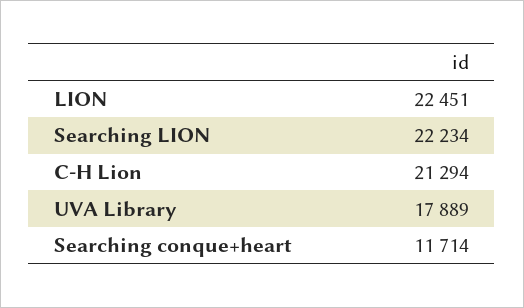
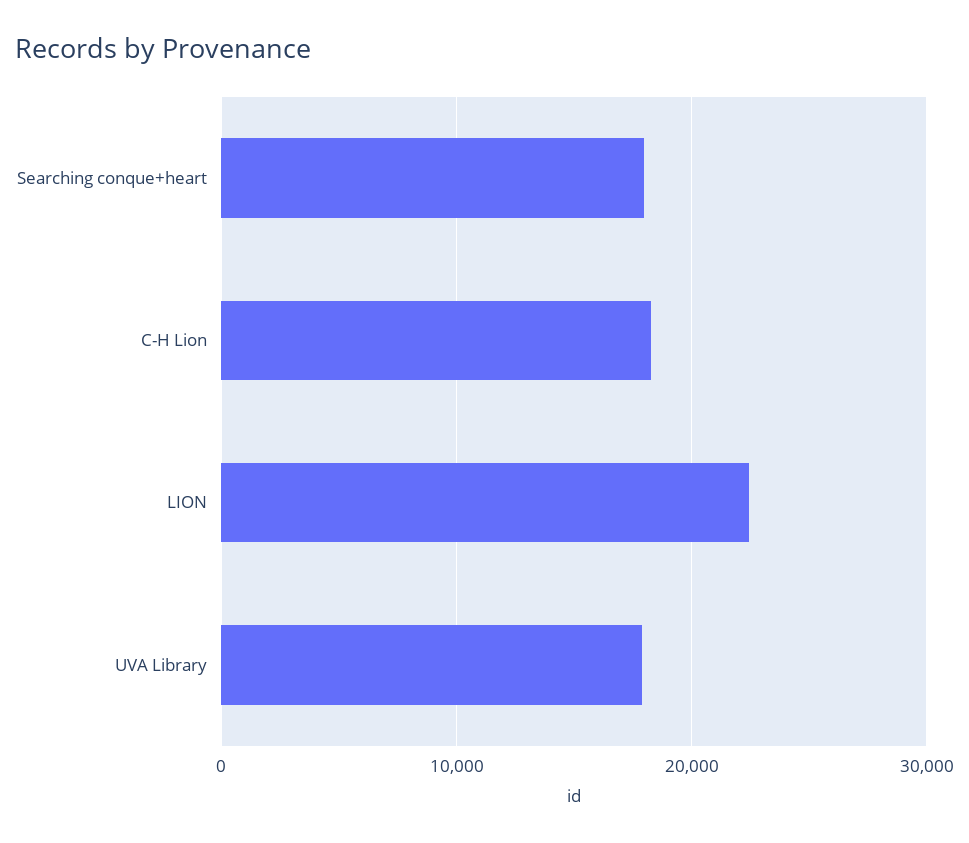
Searching LION: 22234 -> none
C-H Lion: 21294 -> 18000
Searching conque+heart: 11714 -> 18000

